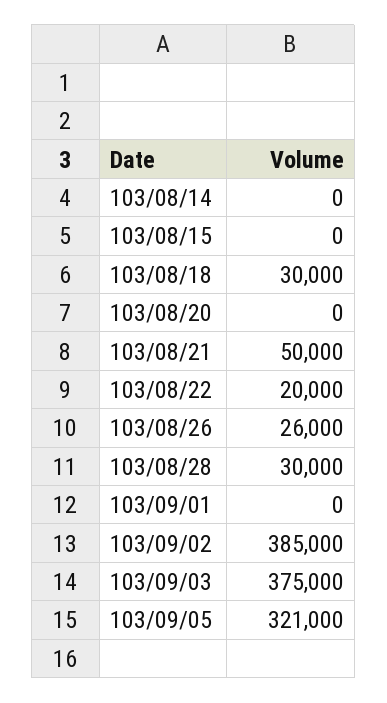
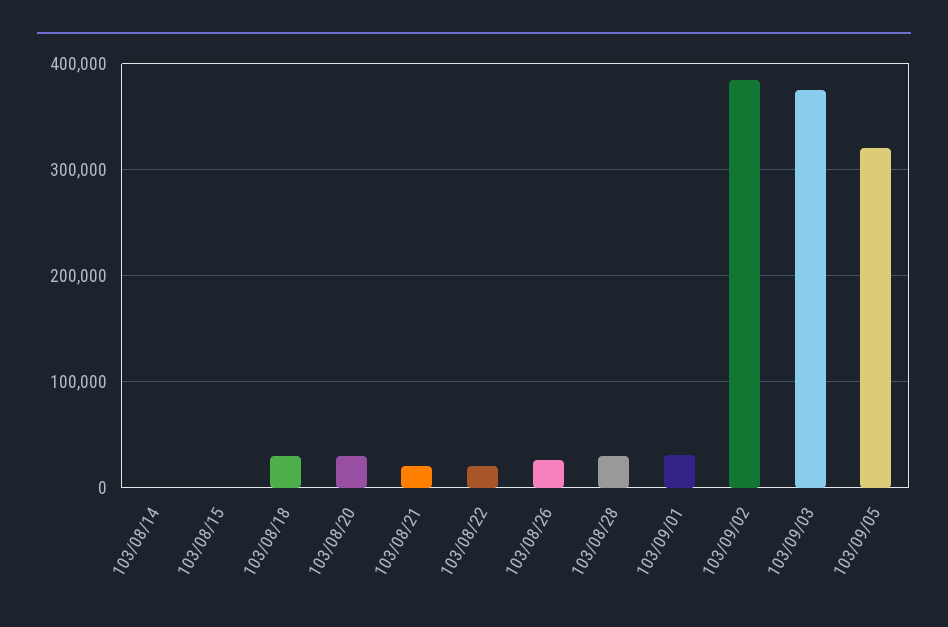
103/08/20: 0 -> 30000
103/08/21: 50000 -> 20000
103/09/01: 0 -> 30000

